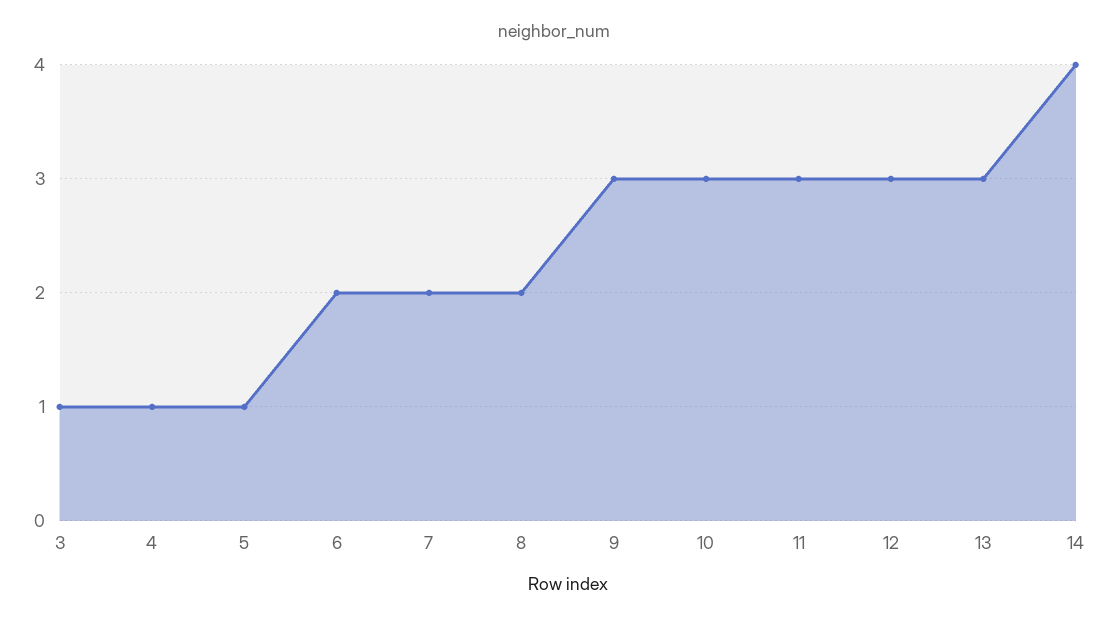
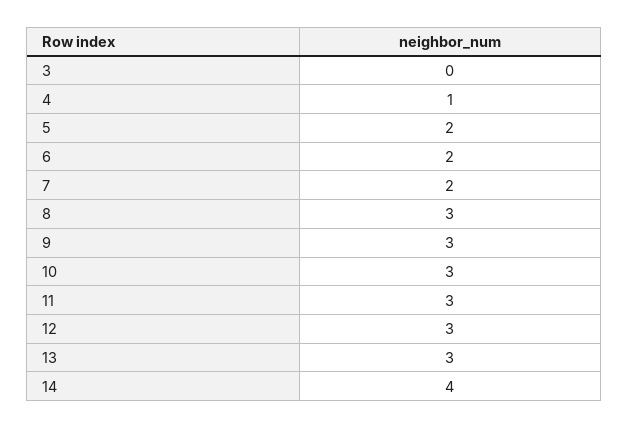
3: 1 -> 0
5: 1 -> 2
8: 2 -> 3

